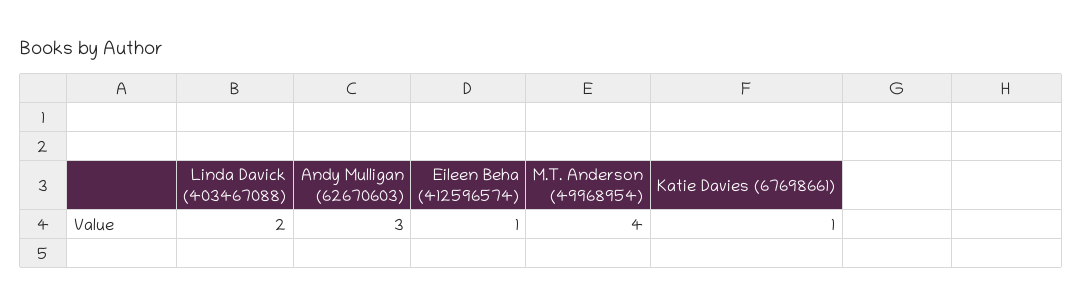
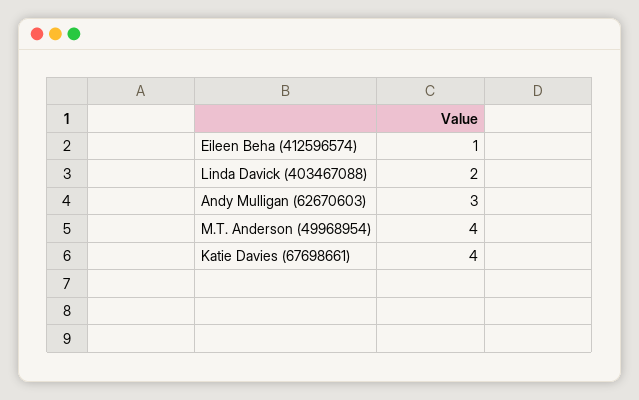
Katie Davies (67698661): 1 -> 4

